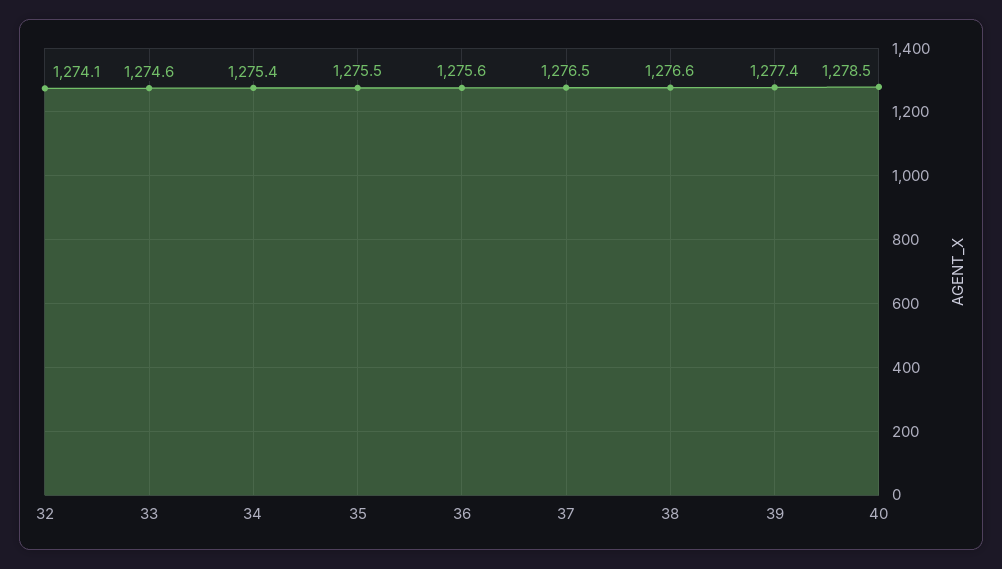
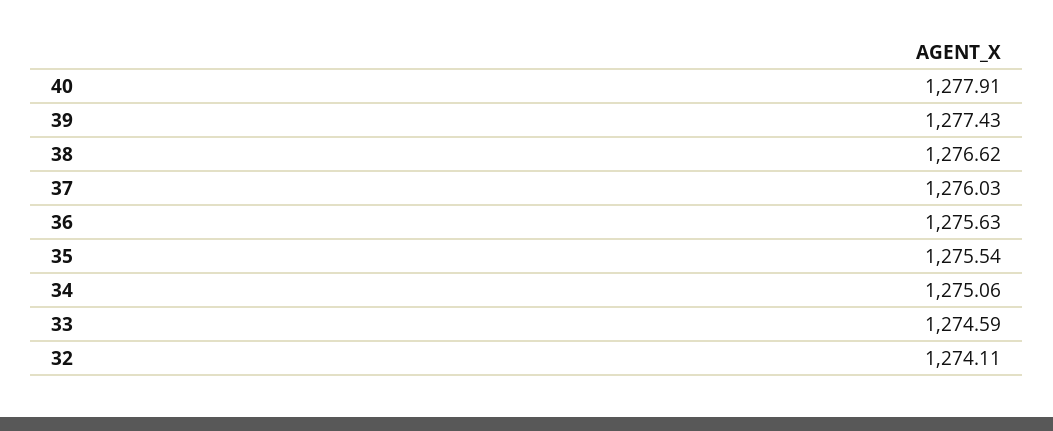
34: 1275.4 -> 1275.06
37: 1276.5 -> 1276.03
40: 1278.5 -> 1277.91

